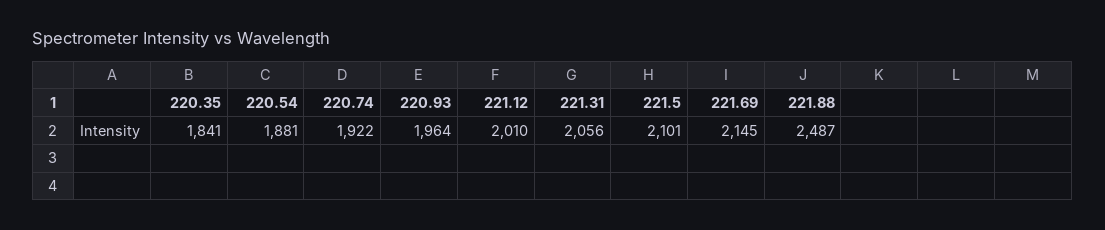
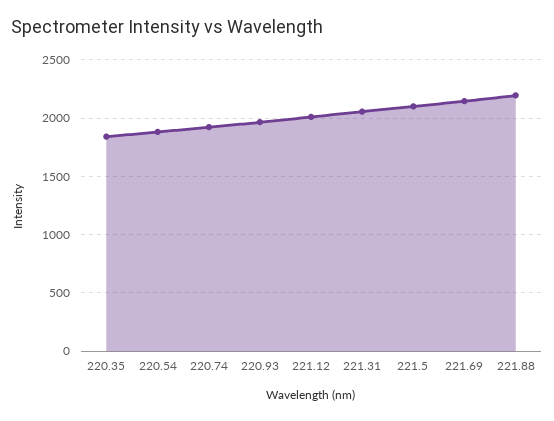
221.88: 2487 -> 2200

